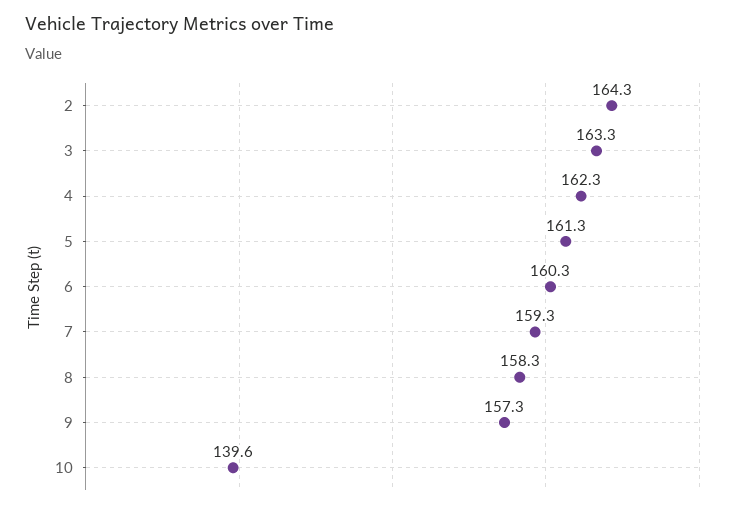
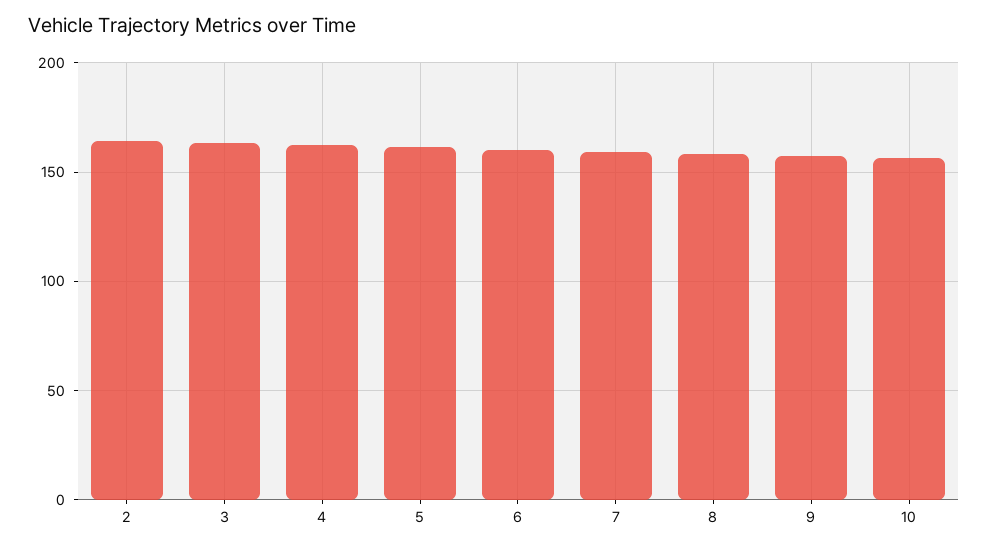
10: 139.6 -> 155

